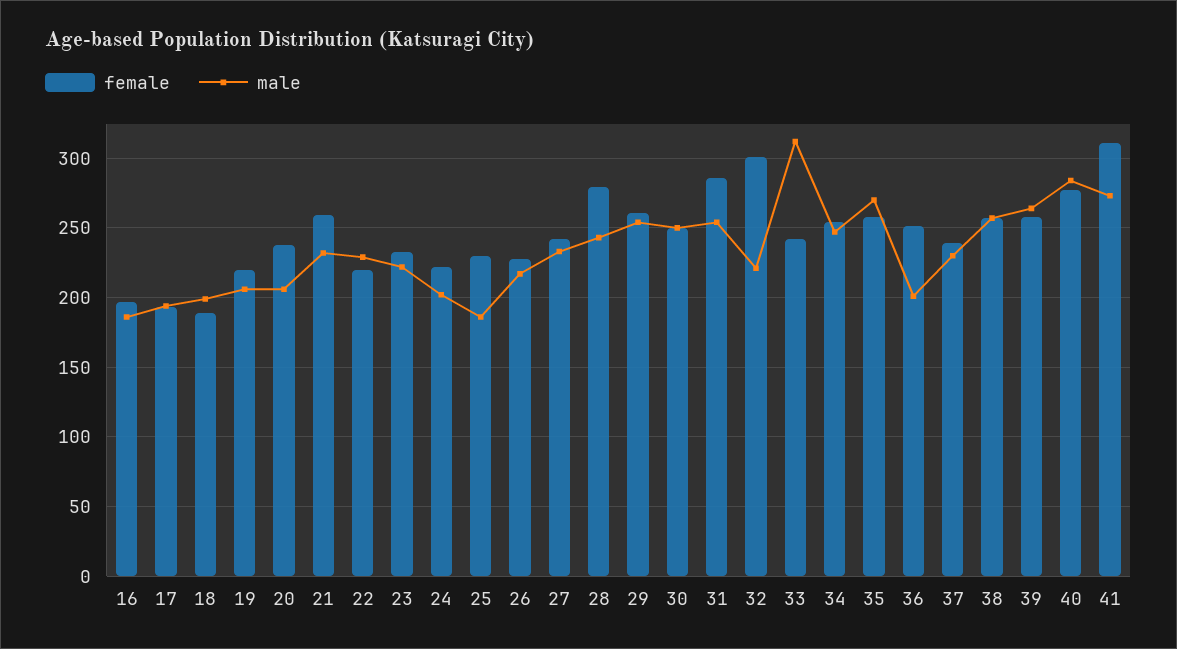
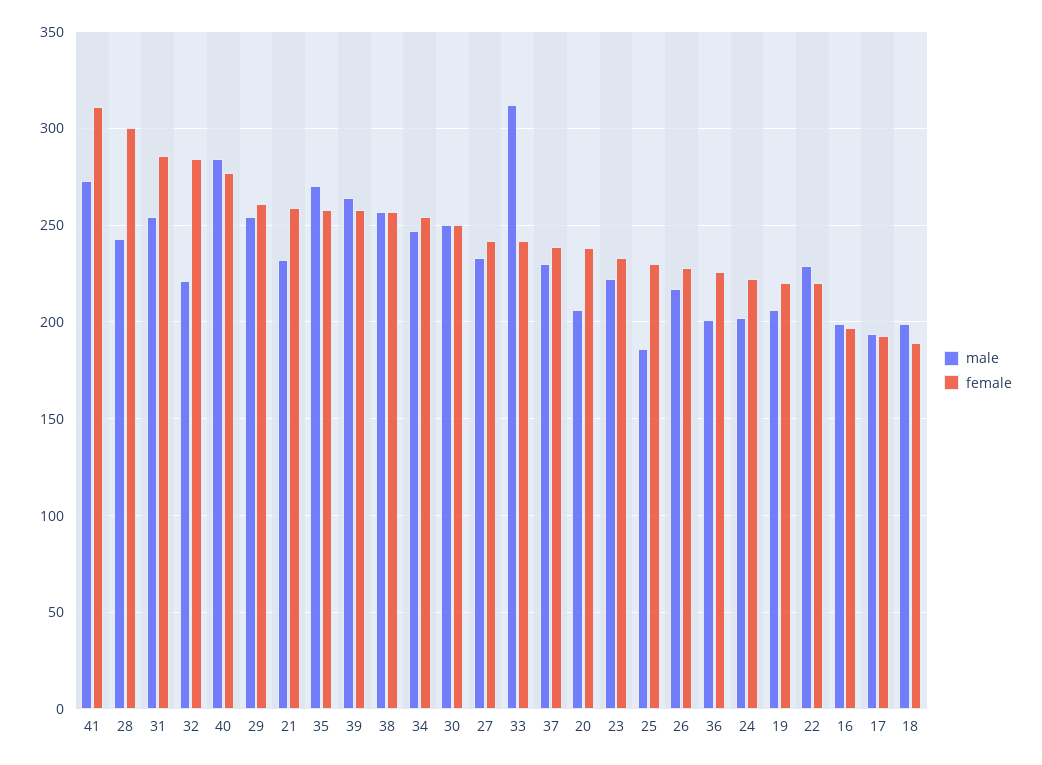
male, 16: 185 -> 200
female, 28: 280 -> 300
female, 32: 300 -> 285
female, 36: 250 -> 225

